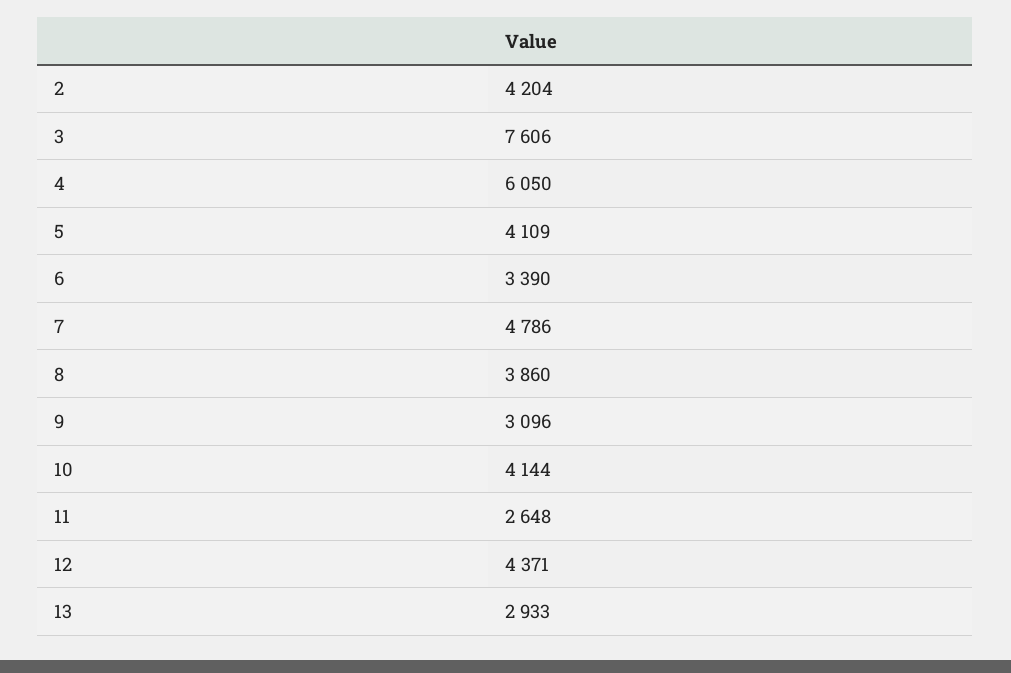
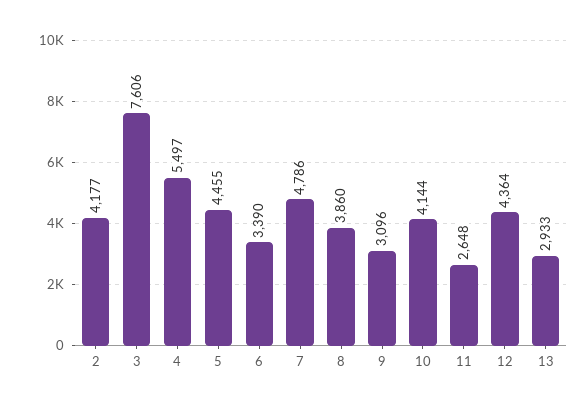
2: 4204 -> 4177
4: 6050 -> 5497
5: 4109 -> 4455
12: 4371 -> 4364

